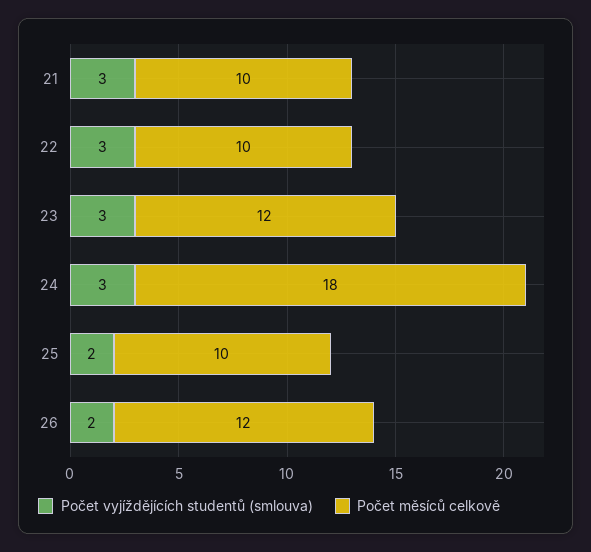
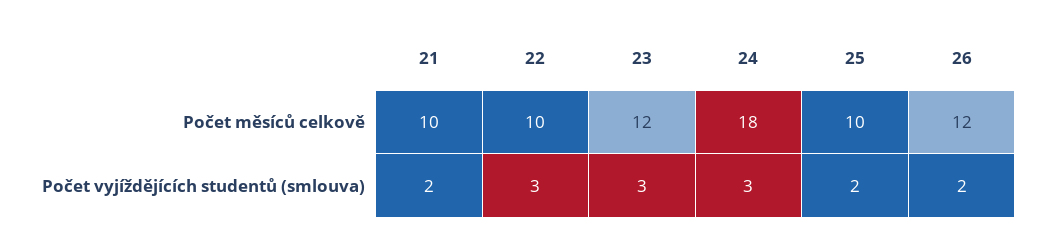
Počet vyjíždějících studentů (smlouva), 21: 3 -> 2

